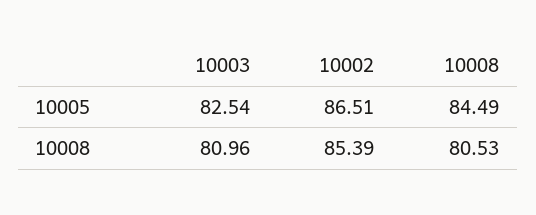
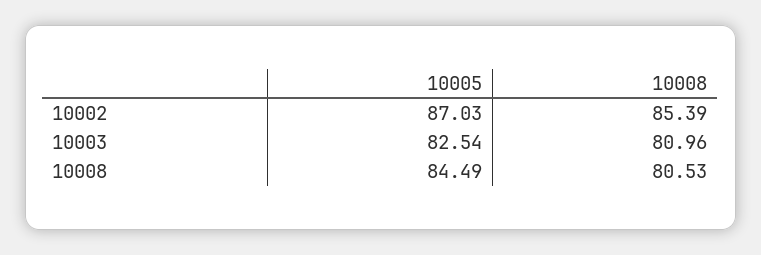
10002, 10005: 86.51 -> 87.03

